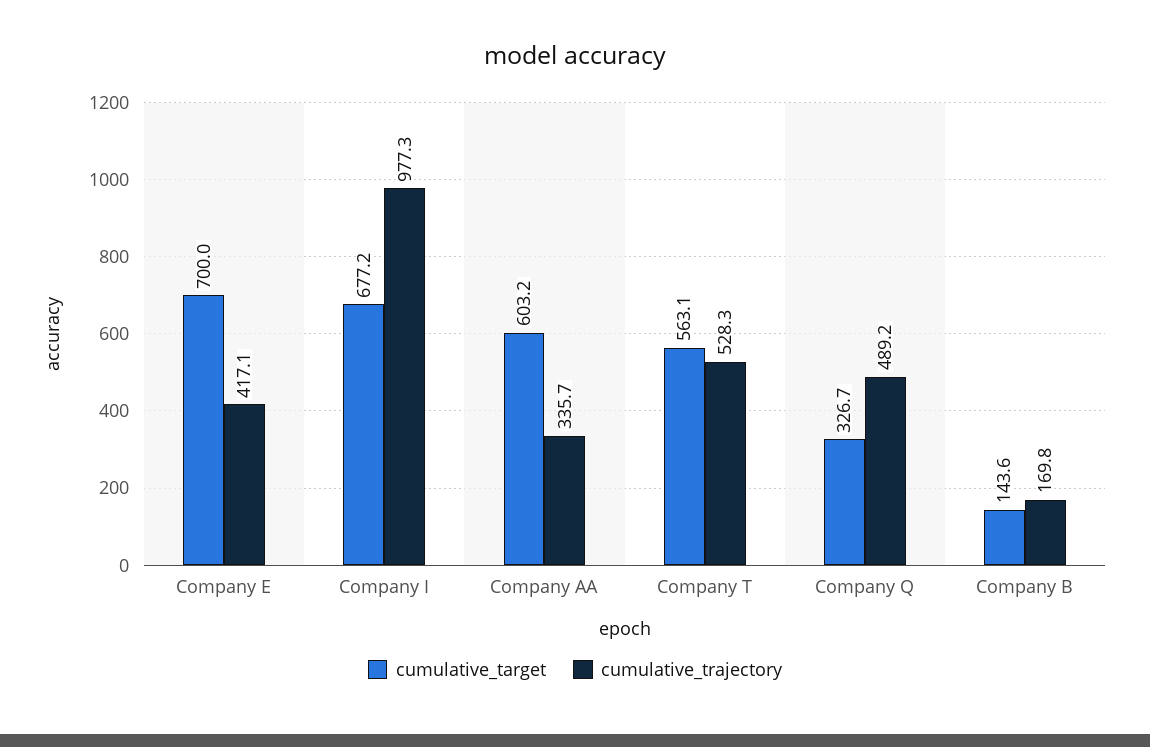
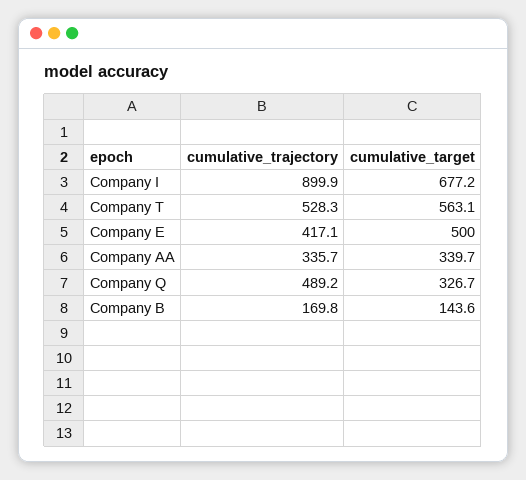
cumulative_target, Company E: 700 -> 500
cumulative_trajectory, Company I: 977.3 -> 899.9
cumulative_target, Company AA: 603.2 -> 339.7

